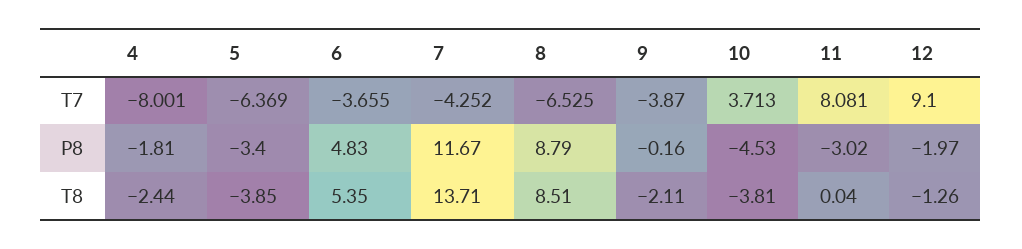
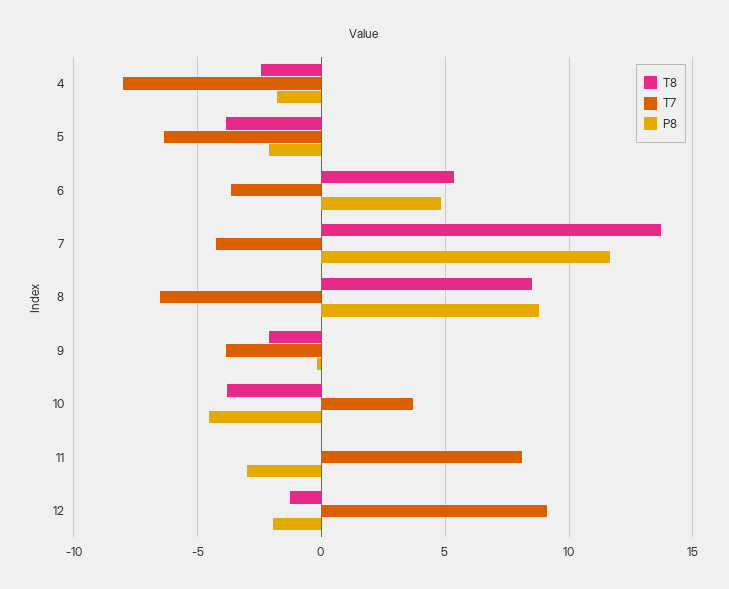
P8, 5: -3.4 -> -2

